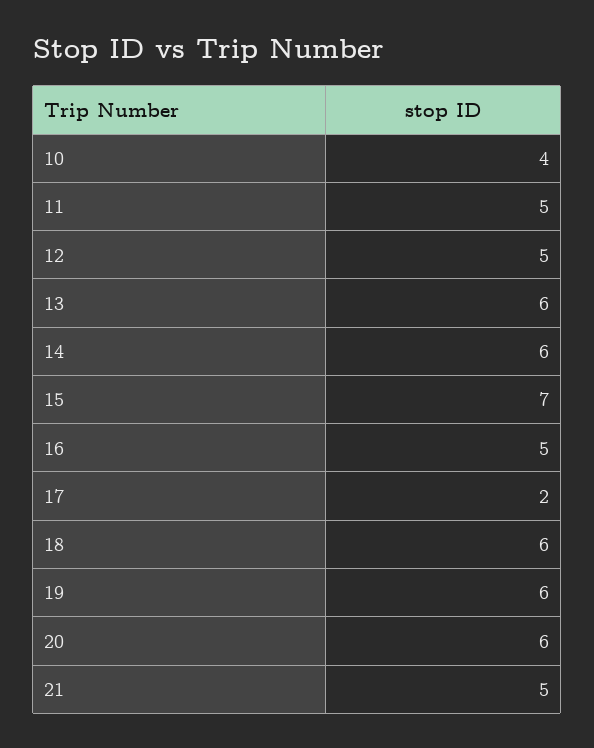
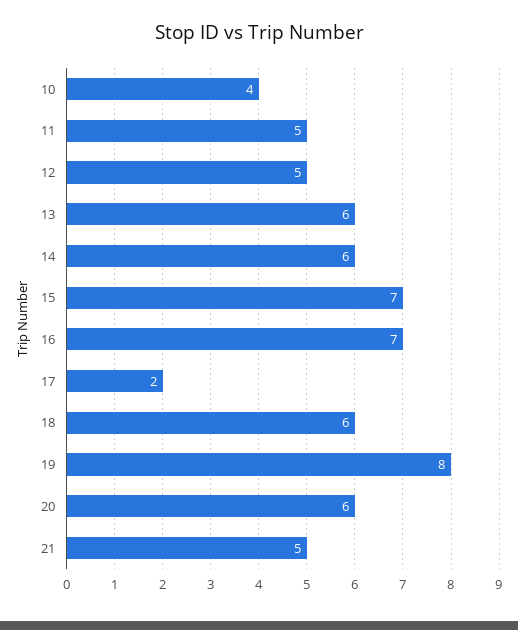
16: 5 -> 7
19: 6 -> 8

